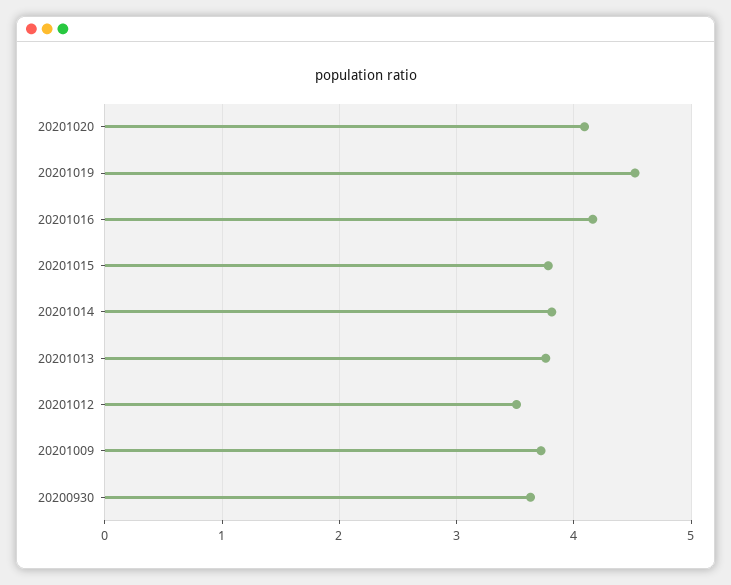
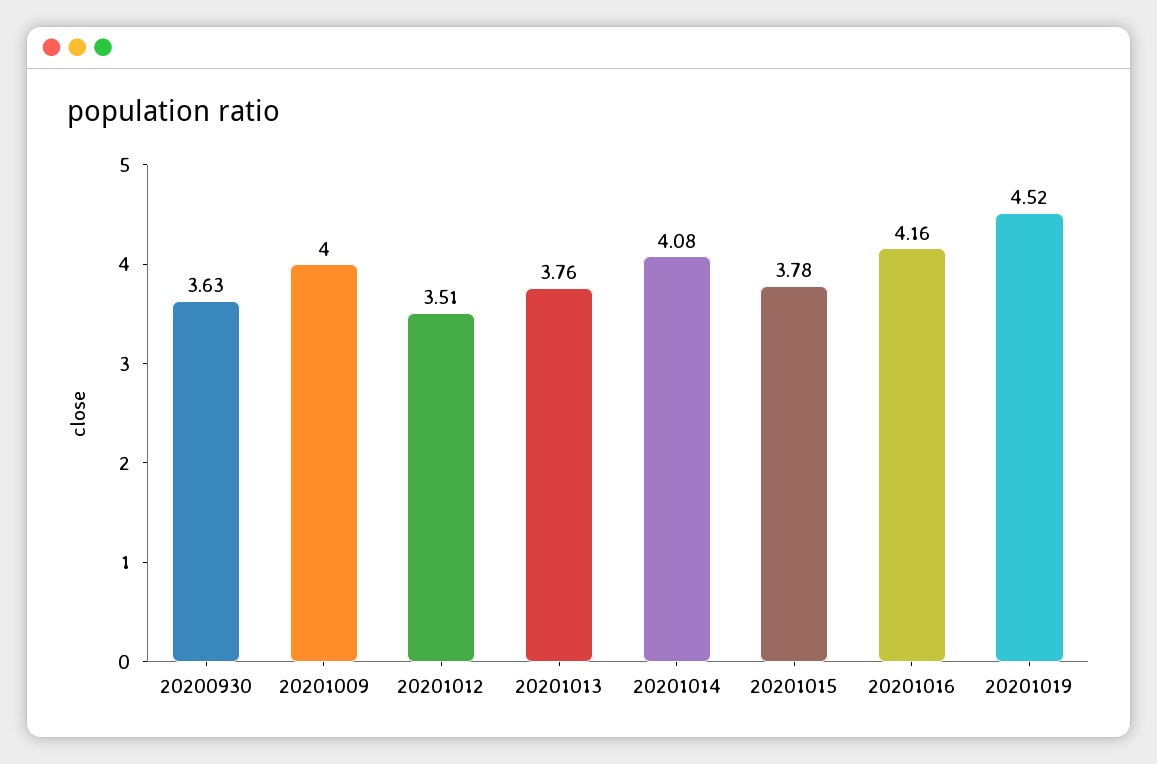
20201020: 4.1 -> none
20201014: 3.8 -> 4.08
20201009: 3.7 -> 4

